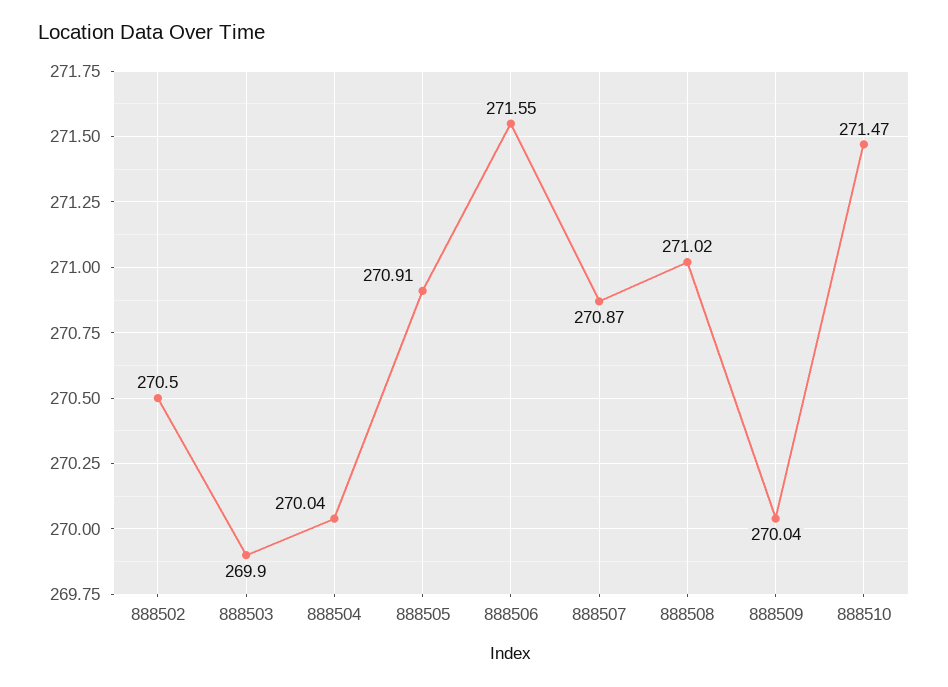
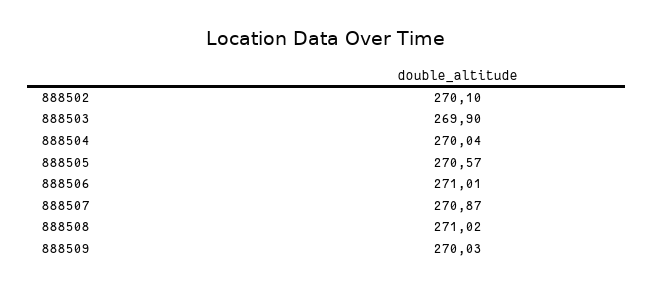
888502: 270.5 -> 270.1
888505: 270.91 -> 270.57
888506: 271.55 -> 271.01
888509: 270.04 -> 270.03
888510: 271.47 -> none

